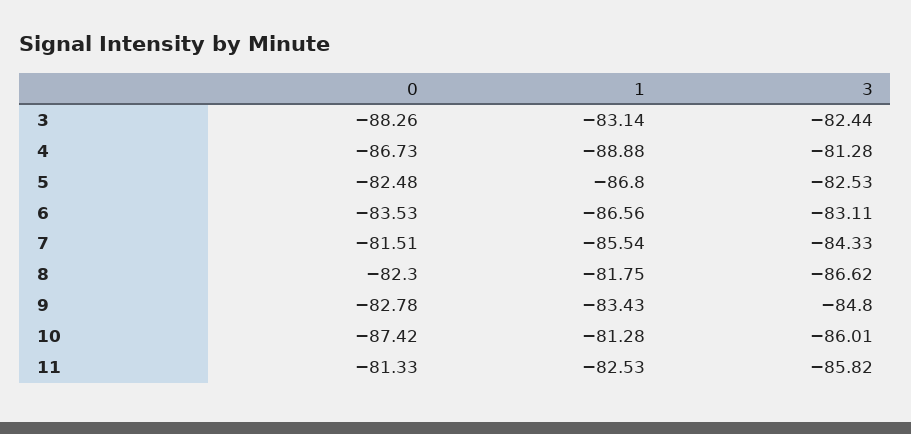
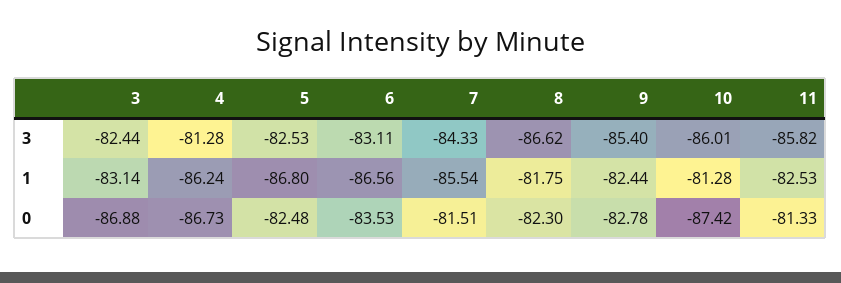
0, 3: -88.26 -> -86.88
1, 4: -88.88 -> -86.24
1, 9: -83.43 -> -82.44
3, 9: -84.8 -> -85.4

